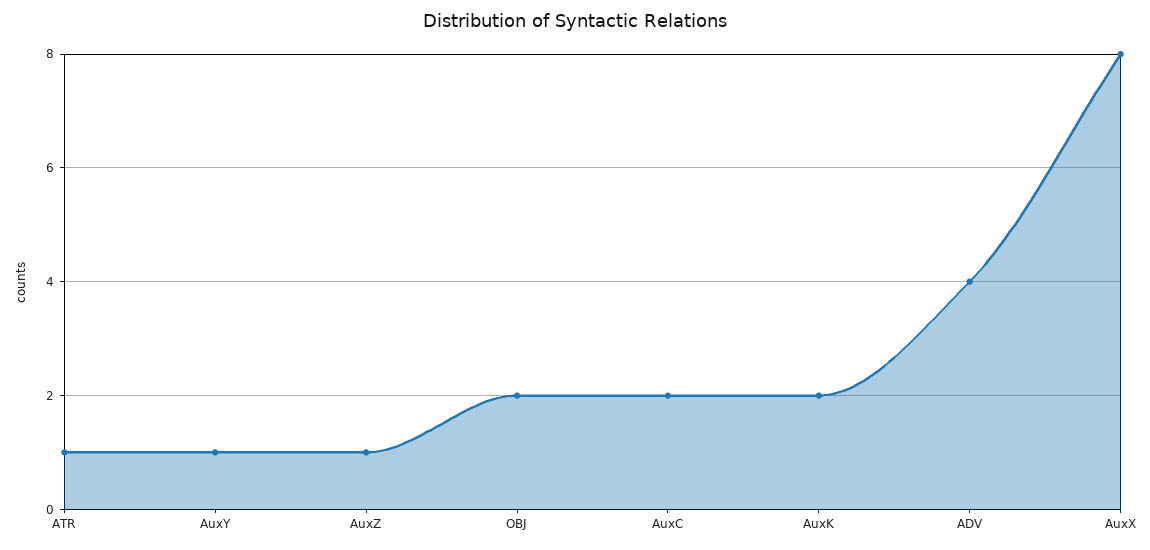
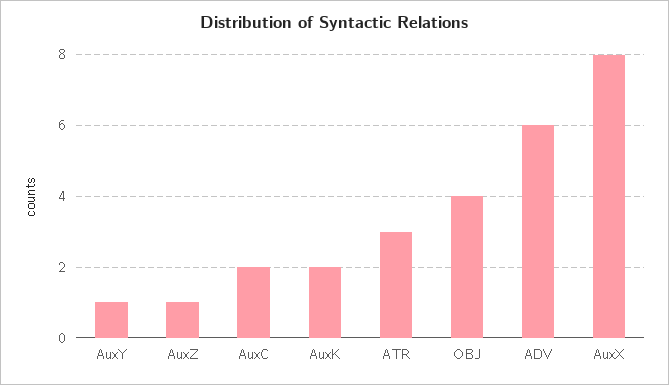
ATR: 1 -> 3
OBJ: 2 -> 4
ADV: 4 -> 6

